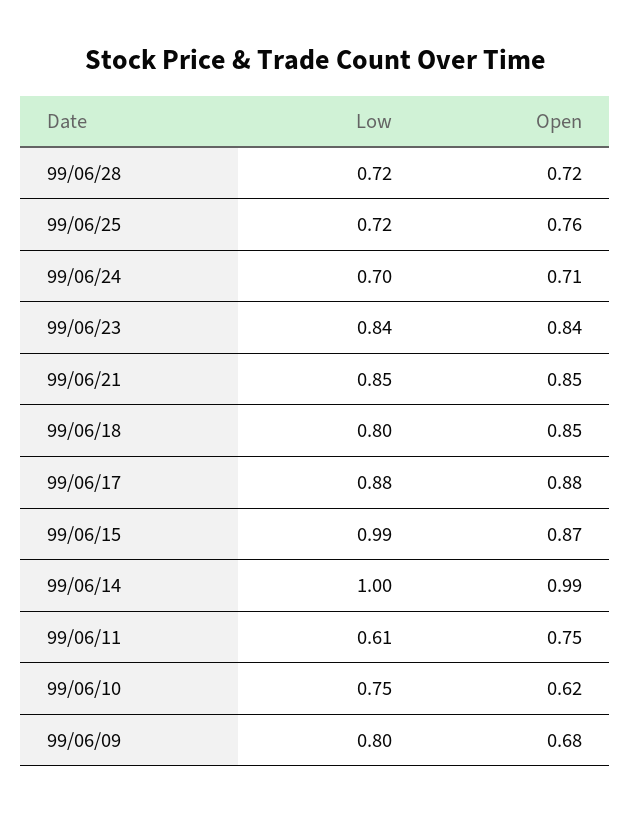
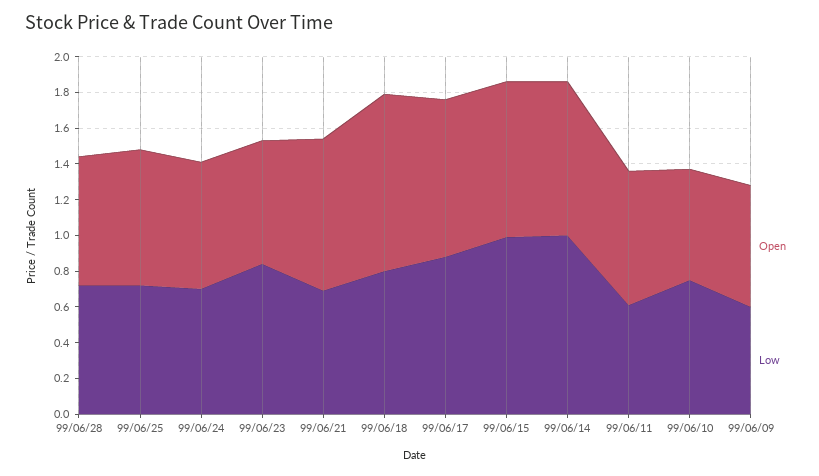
Open, 99/06/23: 0.84 -> 0.7
Low, 99/06/21: 0.85 -> 0.7
Open, 99/06/18: 0.85 -> 1
Open, 99/06/14: 0.99 -> 0.85
Low, 99/06/09: 0.8 -> 0.6

